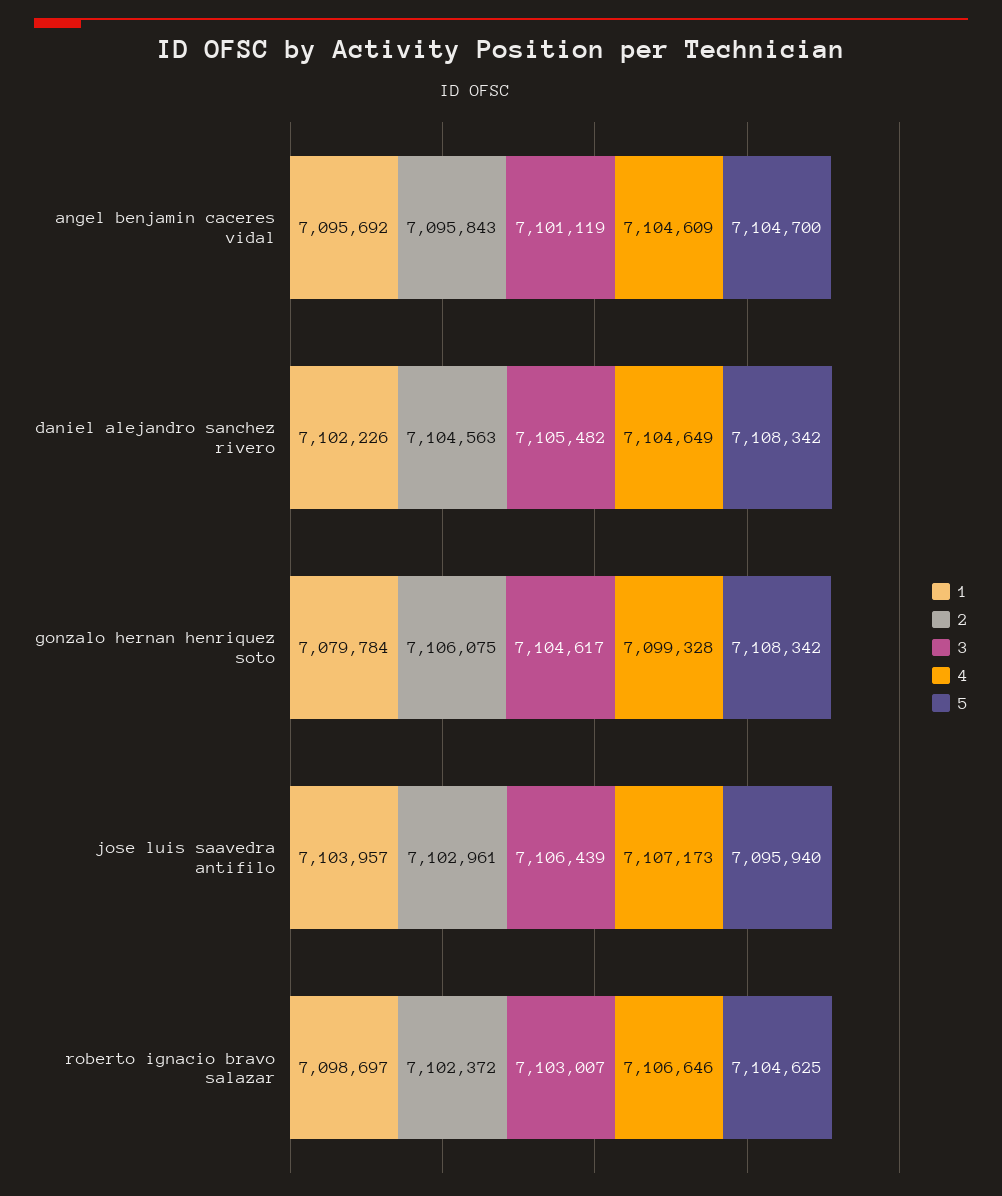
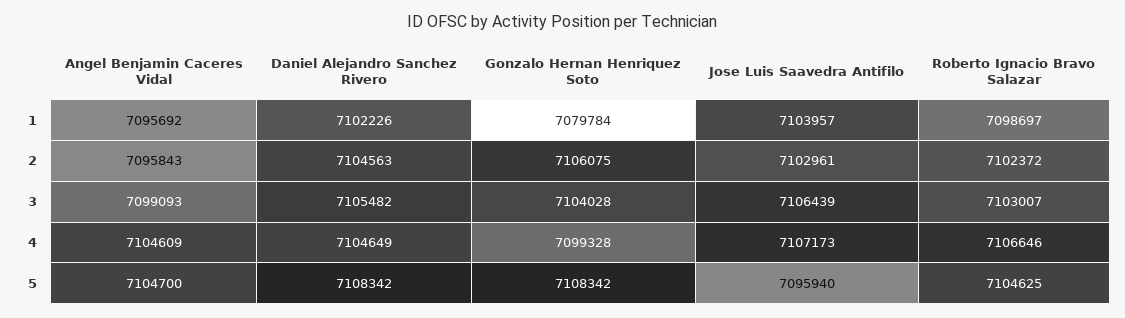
3, angel benjamin caceres vidal: 7101119 -> 7099093
3, gonzalo hernan henriquez soto: 7104617 -> 7104028

